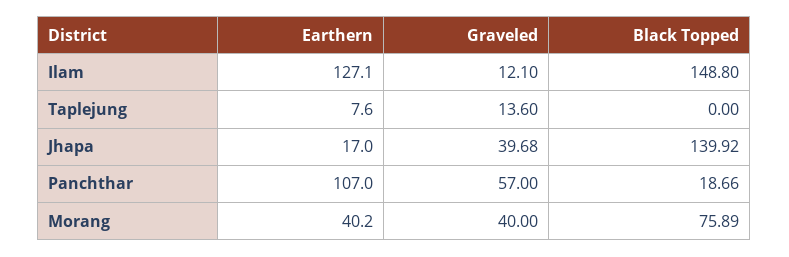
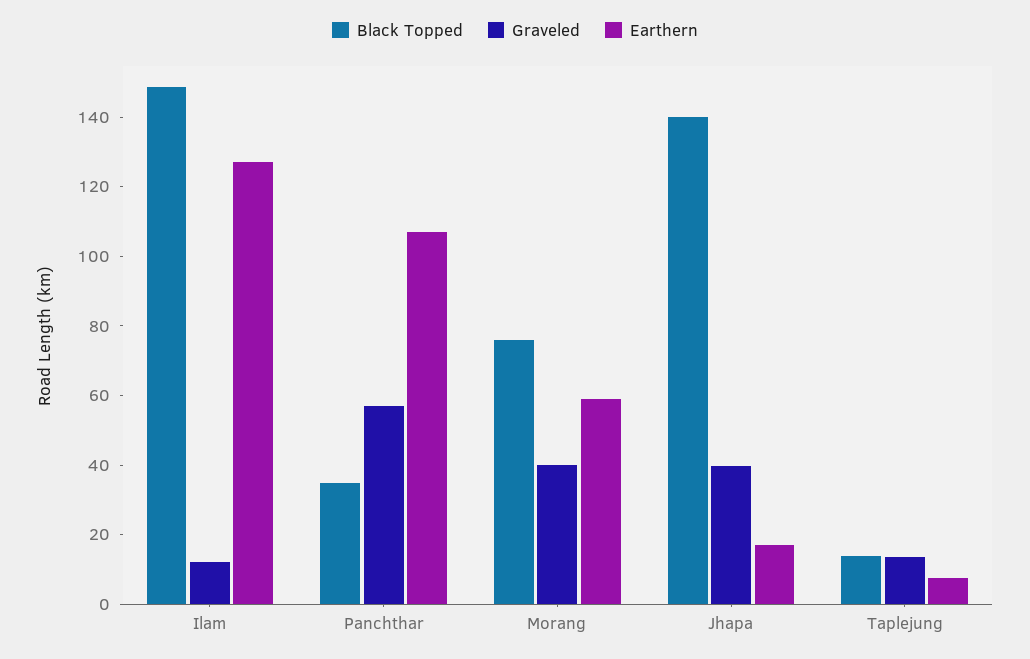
Black Topped, Taplejung: 0 -> 15
Black Topped, Panchthar: 18.66 -> 35
Earthern, Morang: 40.2 -> 60

